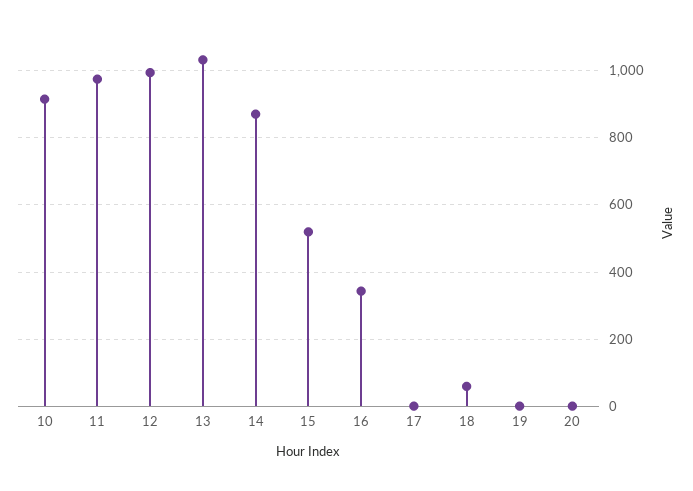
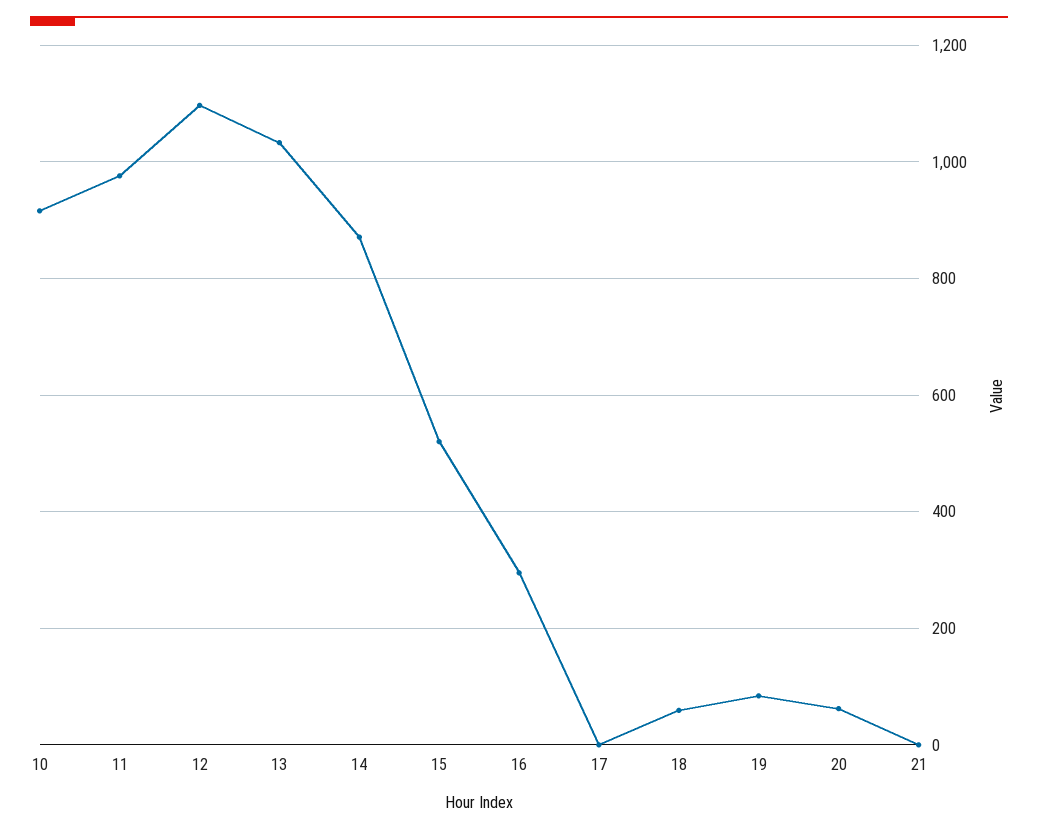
12: 1000 -> 1100
16: 340 -> 300
19: 0 -> 80
20: 0 -> 60
21: none -> 0

